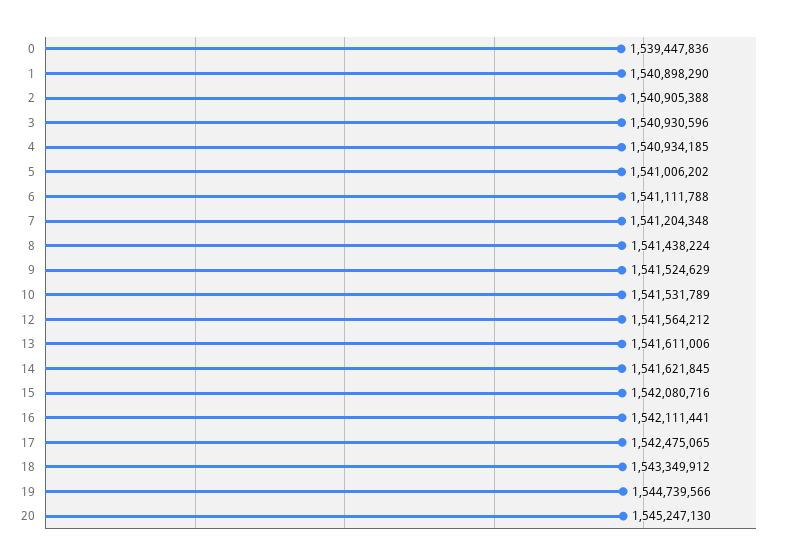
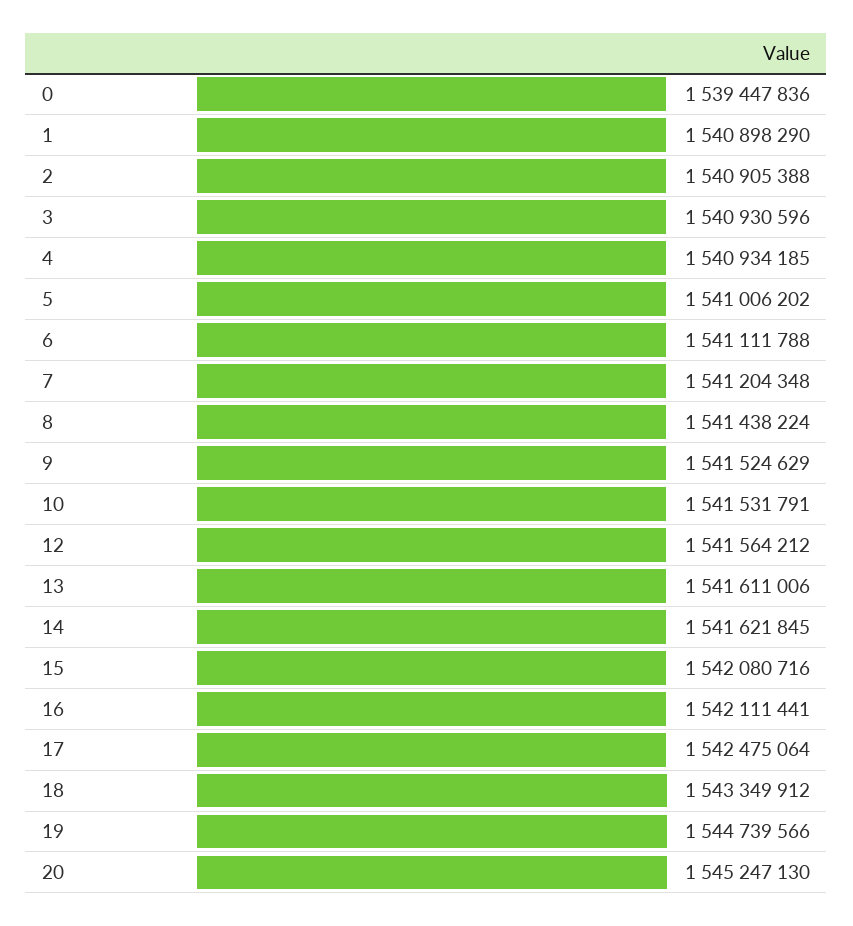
10: 1541531789 -> 1541531791
17: 1542475065 -> 1542475064

